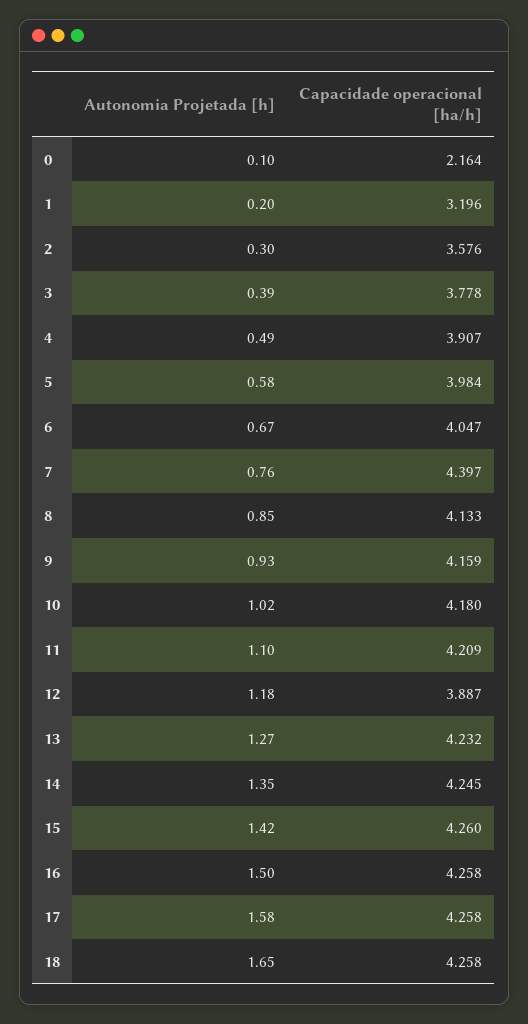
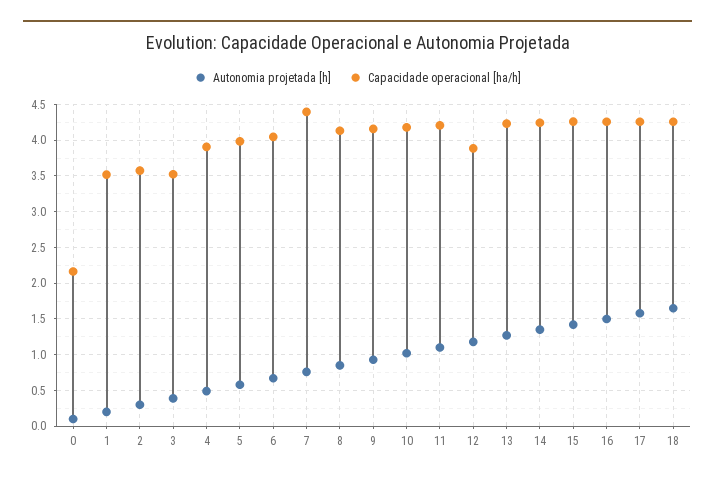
Capacidade operacional [ha/h], 1: 3.196 -> 3.5
Capacidade operacional [ha/h], 3: 3.778 -> 3.5

